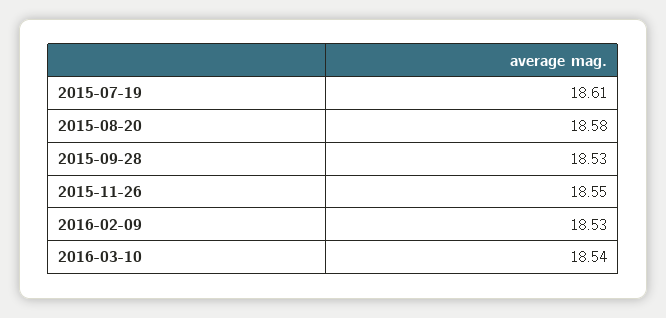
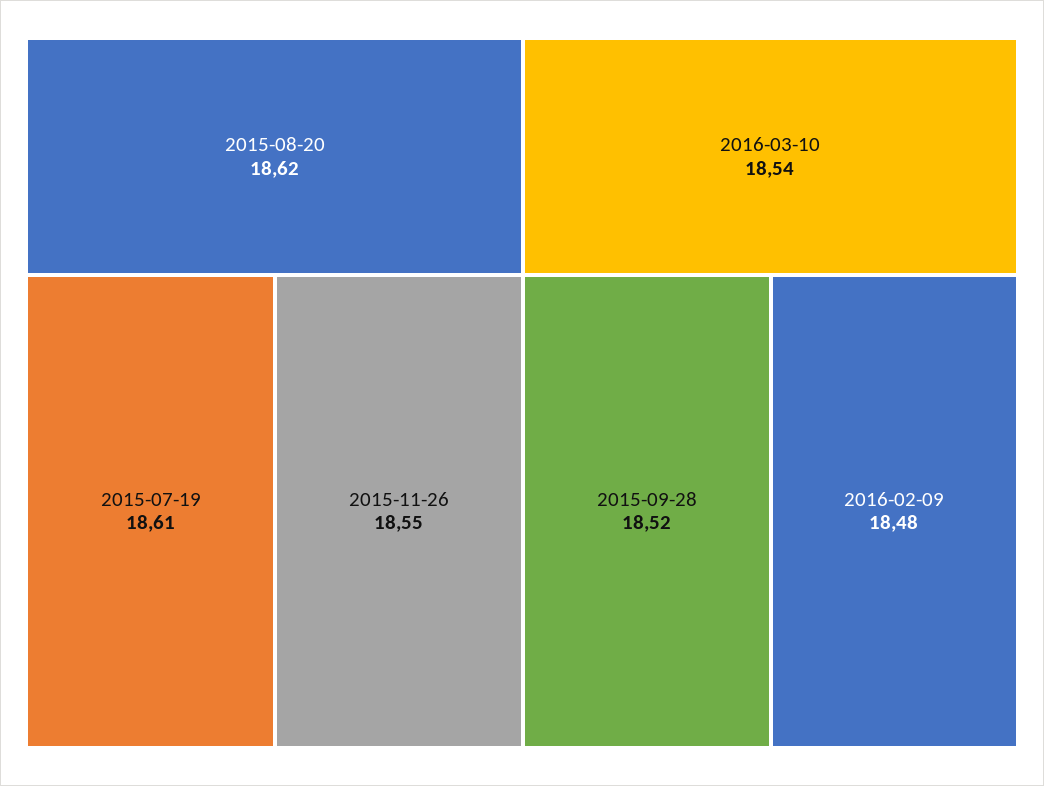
2015-08-20: 18.58 -> 18.62
2015-09-28: 18.53 -> 18.52
2016-02-09: 18.53 -> 18.48

